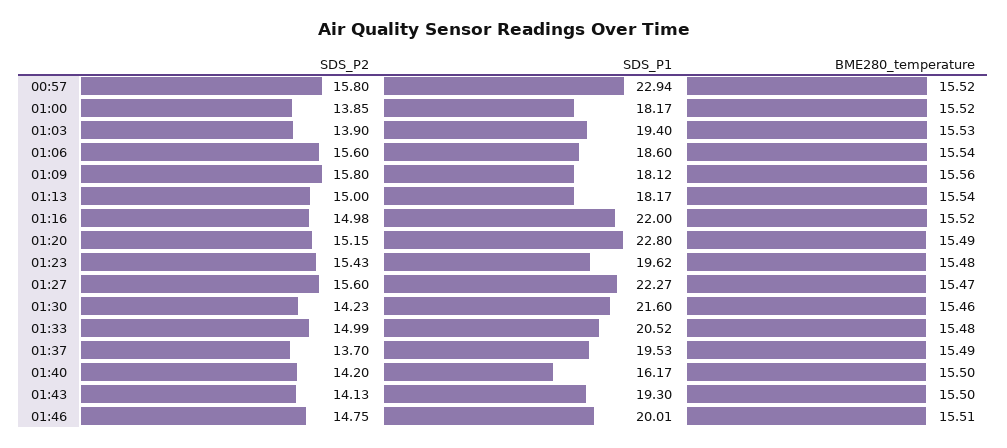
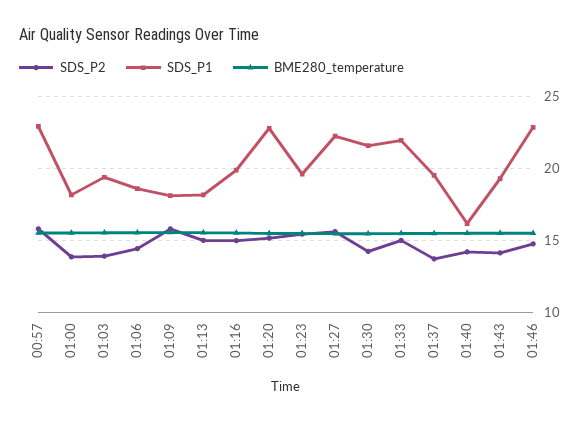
SDS_P2, 01:06: 15.6 -> 14.5
SDS_P1, 01:16: 22 -> 20
SDS_P1, 01:33: 20.52 -> 22
SDS_P1, 01:46: 20.01 -> 23

